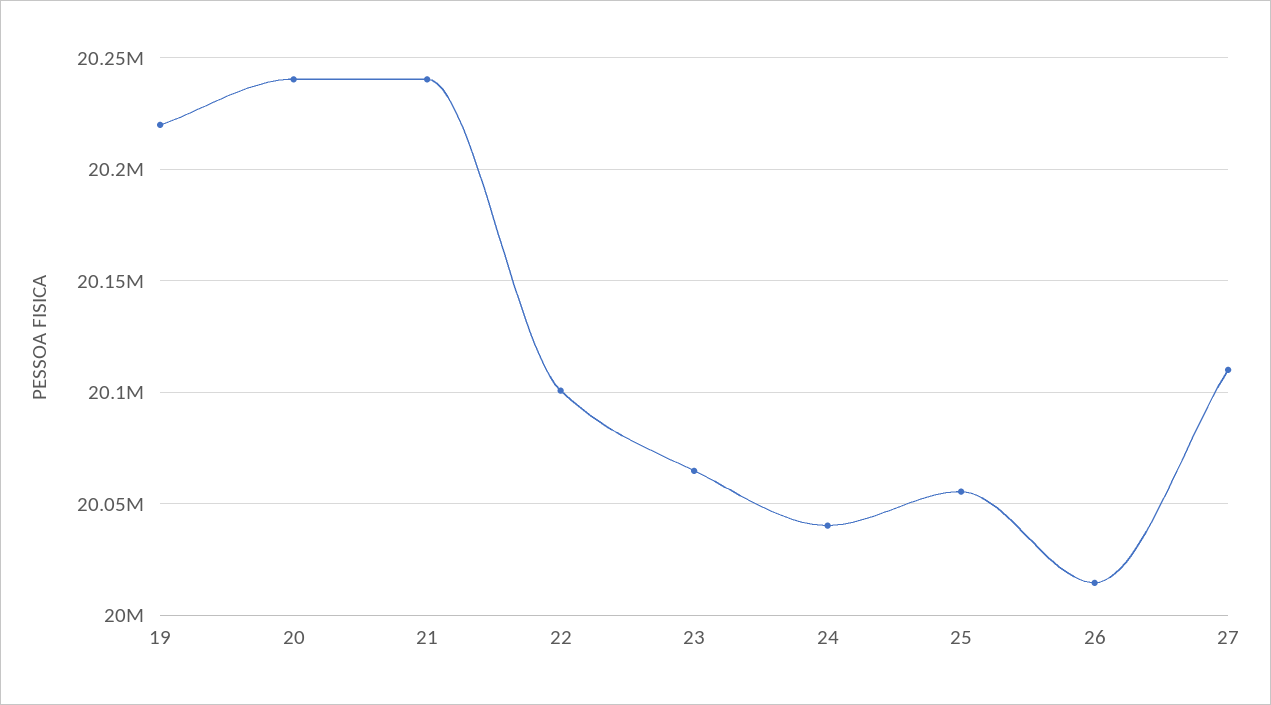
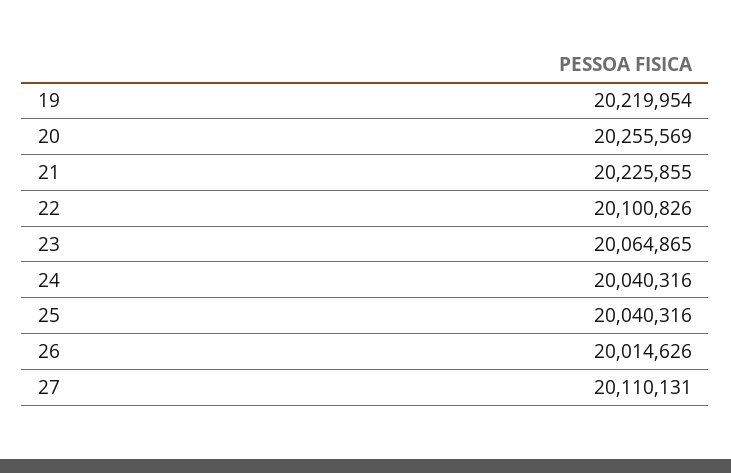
20: 20240000 -> 20255569
21: 20240000 -> 20225855
25: 20055000 -> 20040316

